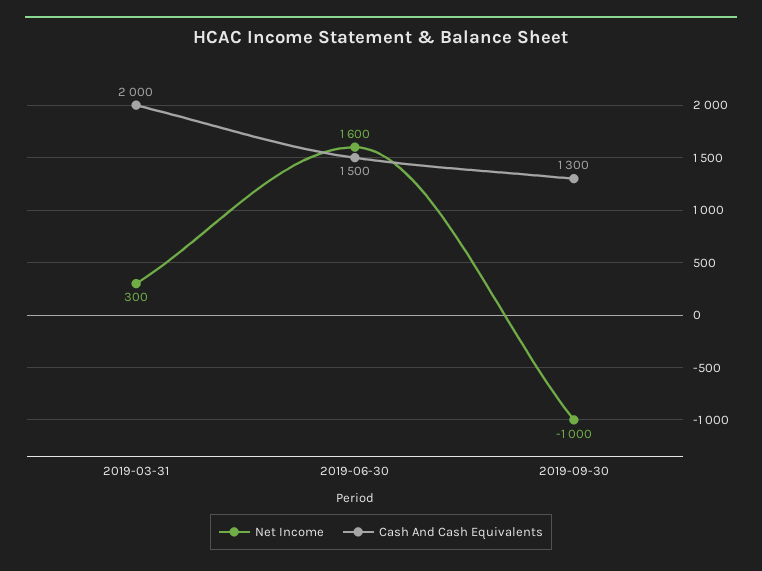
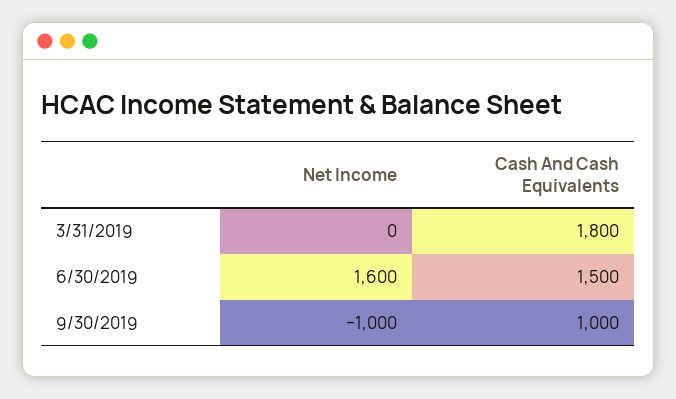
Net Income, 2019-03-31: 300 -> 0
Cash And Cash Equivalents, 2019-03-31: 2000 -> 1800
Cash And Cash Equivalents, 2019-09-30: 1300 -> 1000

